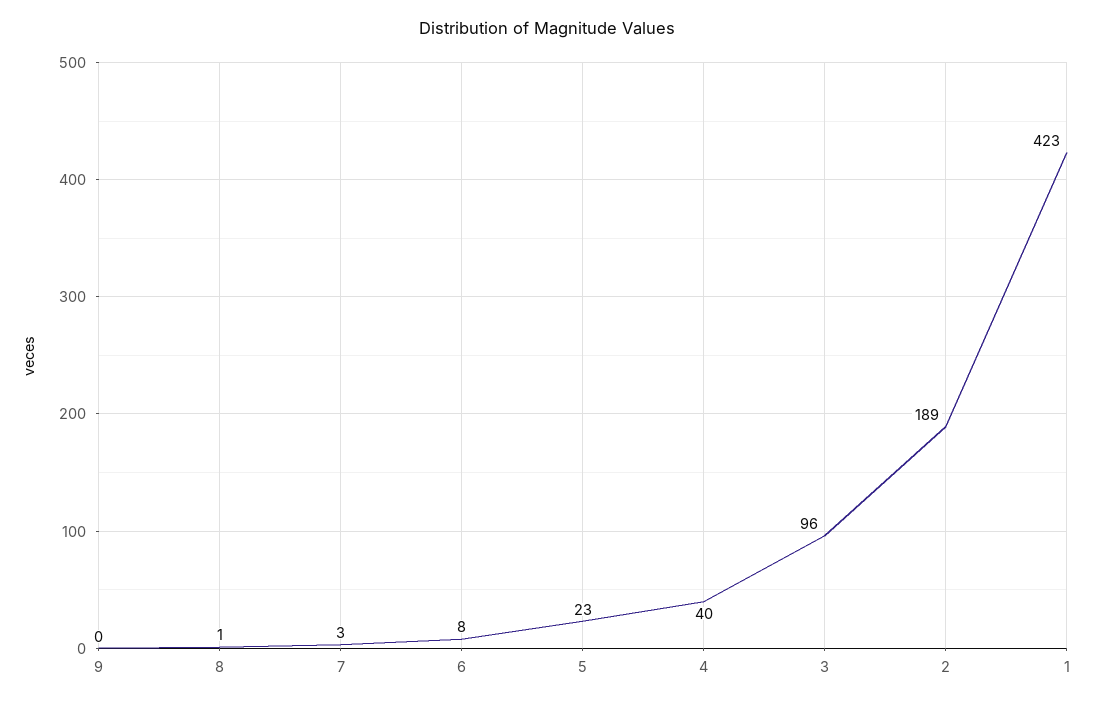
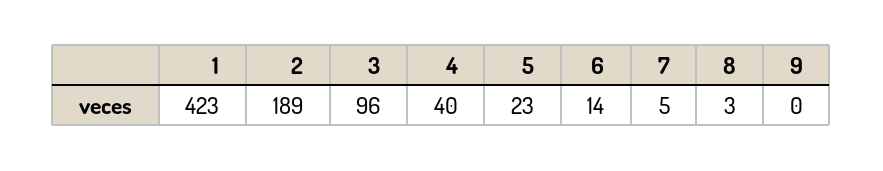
8: 1 -> 3
7: 3 -> 5
6: 8 -> 14

